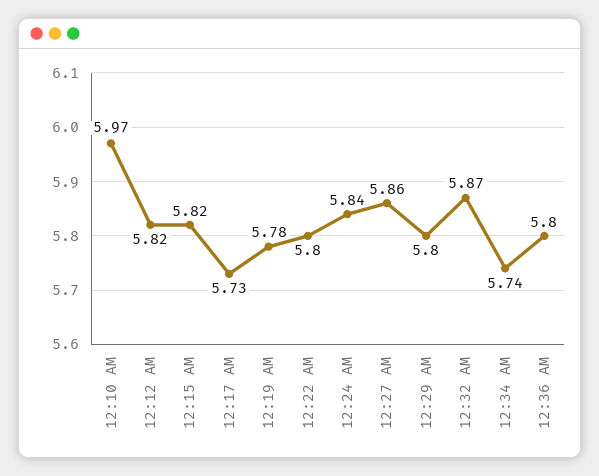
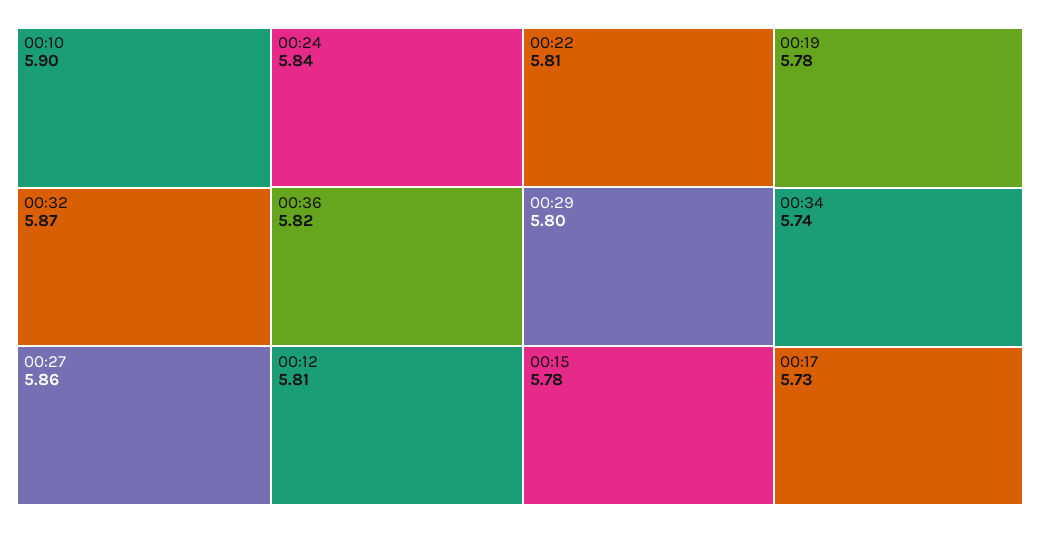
12:10 AM: 5.97 -> 5.9
12:12 AM: 5.82 -> 5.81
12:15 AM: 5.82 -> 5.78
12:22 AM: 5.8 -> 5.81
12:36 AM: 5.8 -> 5.82

